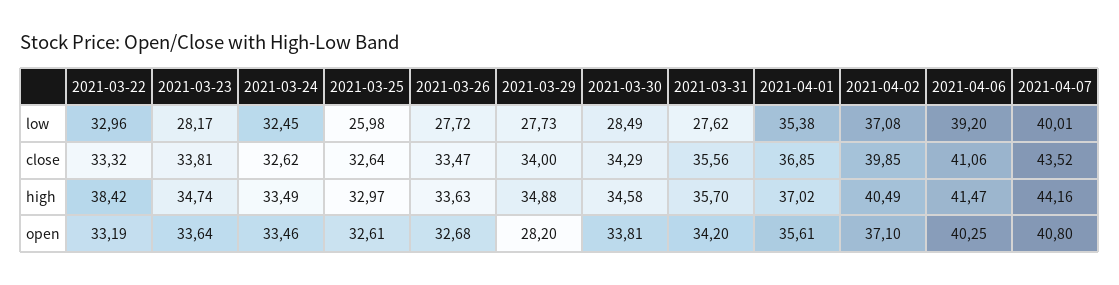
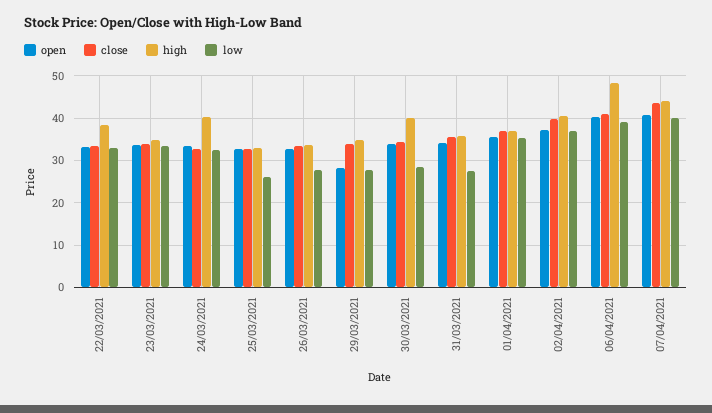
low, 2021-03-23: 28.17 -> 34
high, 2021-03-24: 33.49 -> 40
high, 2021-03-30: 34.58 -> 40
high, 2021-04-06: 41.47 -> 48

